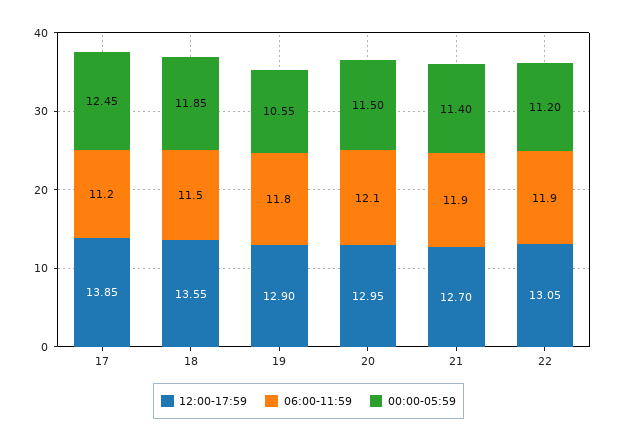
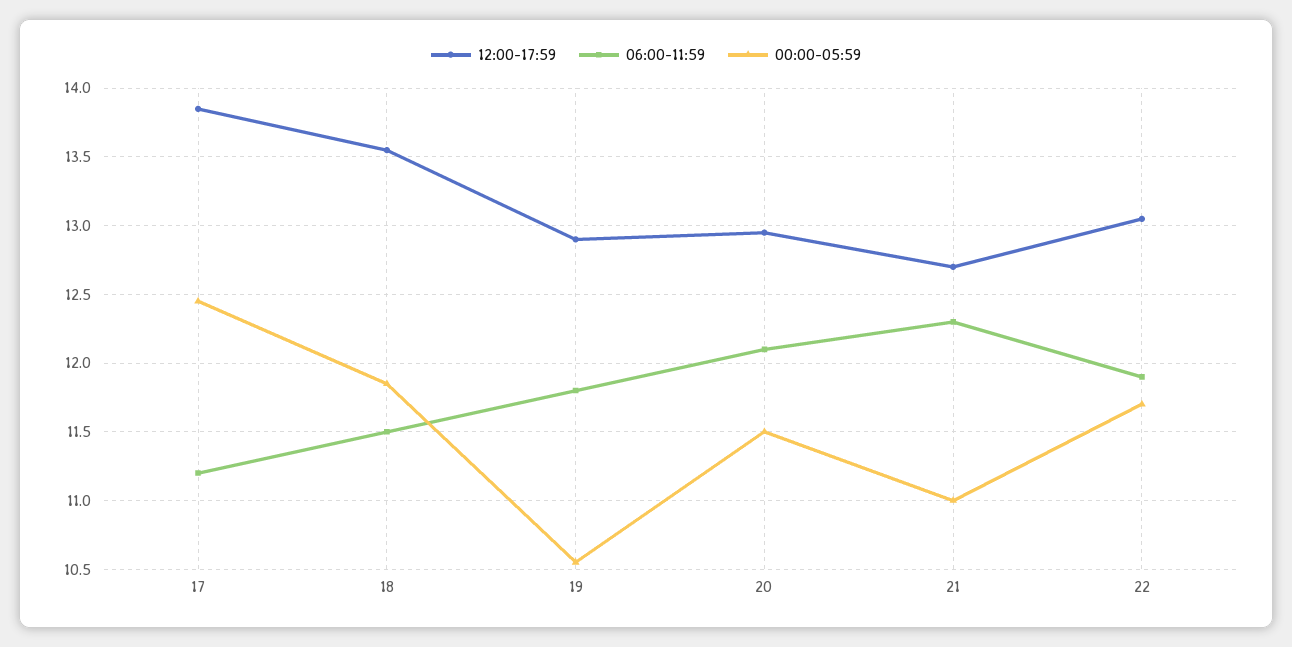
06:00-11:59, 21: 11.9 -> 12.3
00:00-05:59, 21: 11.4 -> 11
00:00-05:59, 22: 11.2 -> 11.7

